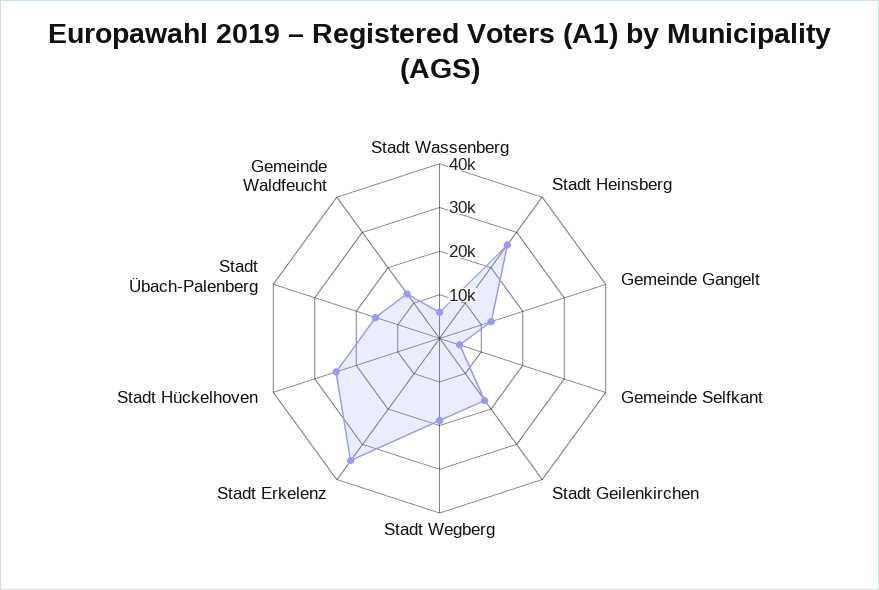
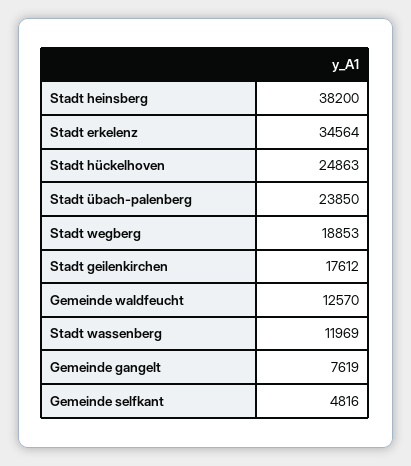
Stadt Wassenberg: 6000 -> 11969
Stadt Heinsberg: 26000 -> 38200
Gemeinde Gangelt: 12000 -> 7619
Stadt Übach-Palenberg: 16000 -> 23850

